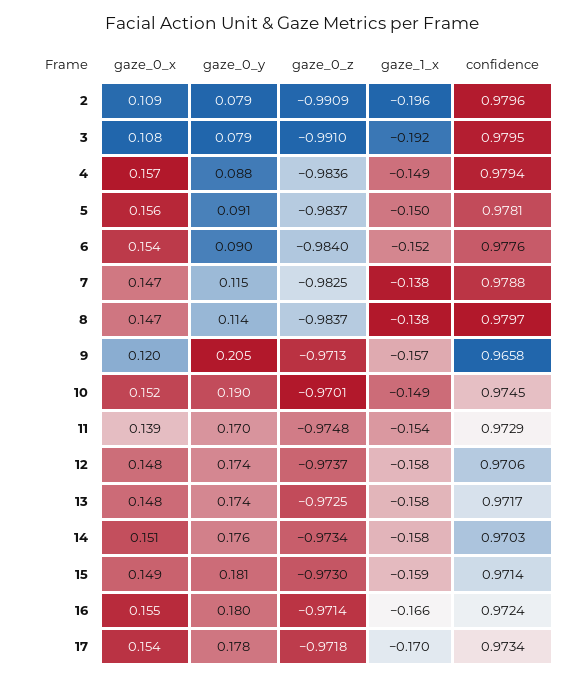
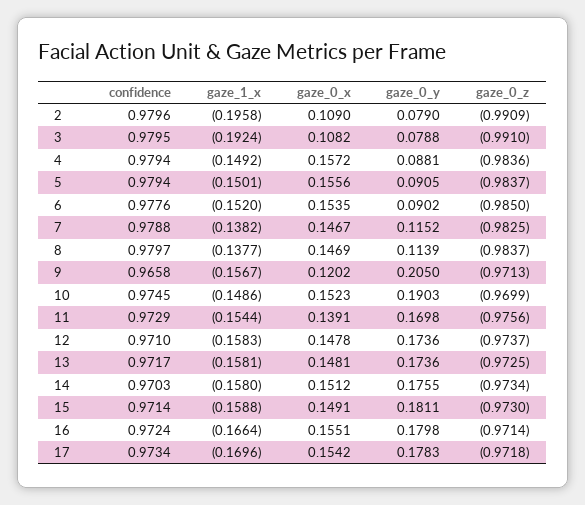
confidence, 5: 0.9781 -> 0.9794
gaze_0_z, 6: -0.984 -> -0.985
gaze_0_z, 10: -0.9701 -> -0.9699
gaze_0_z, 11: -0.9748 -> -0.9756
confidence, 12: 0.9706 -> 0.971

